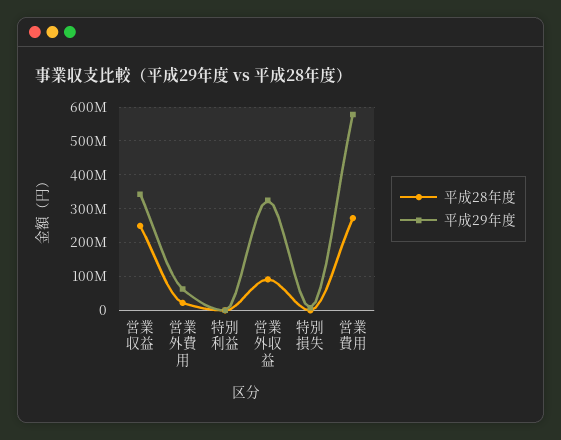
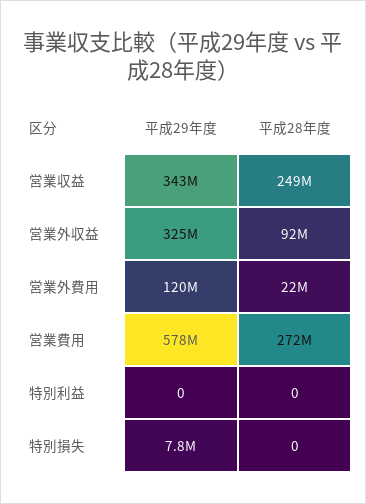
平成29年度, 営業外費用: 60000000 -> 120000000

